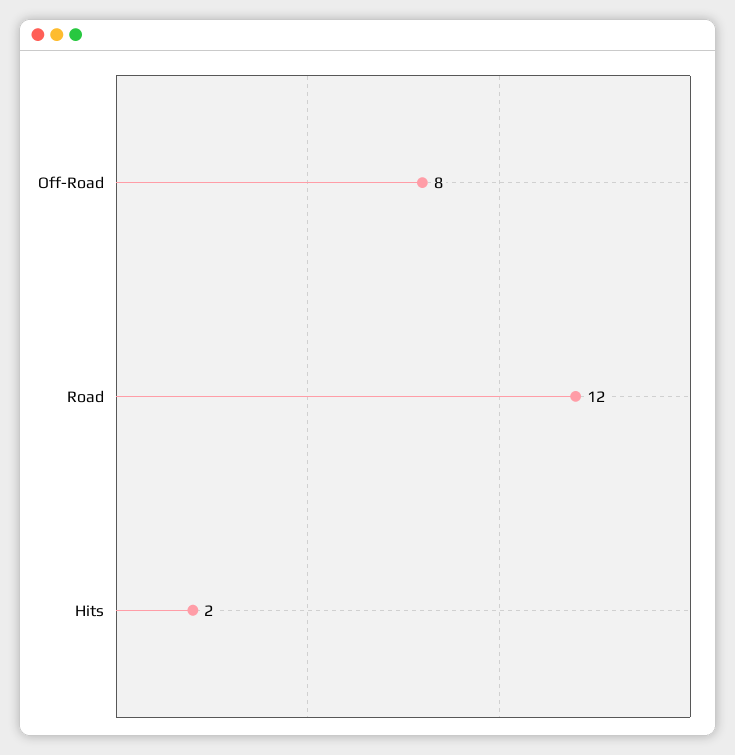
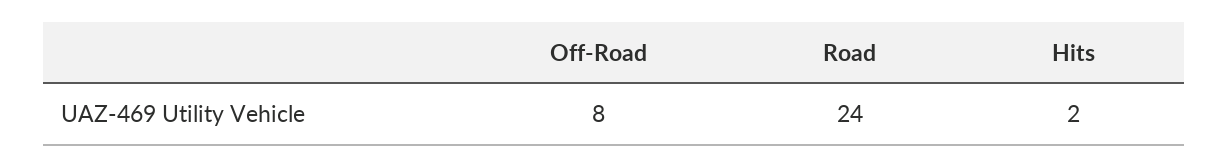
Road: 12 -> 24

